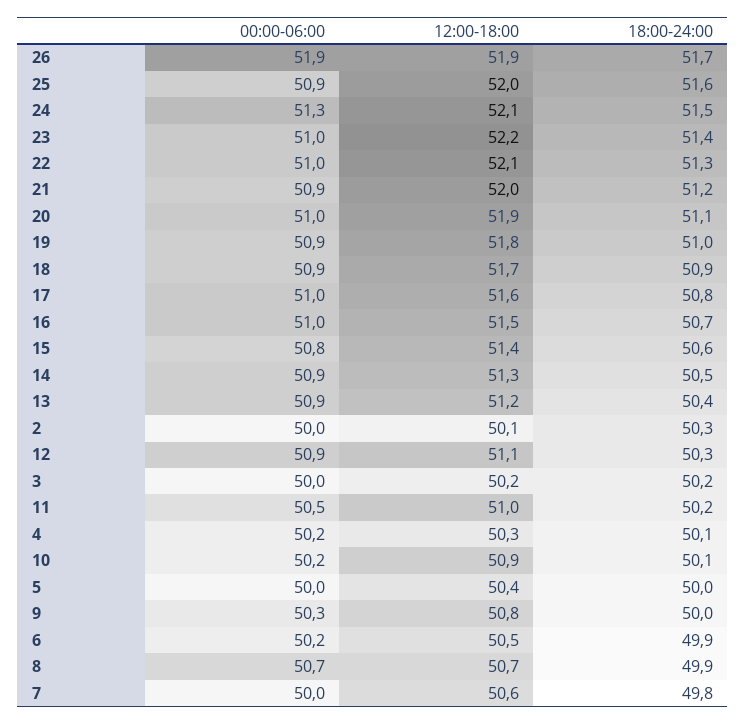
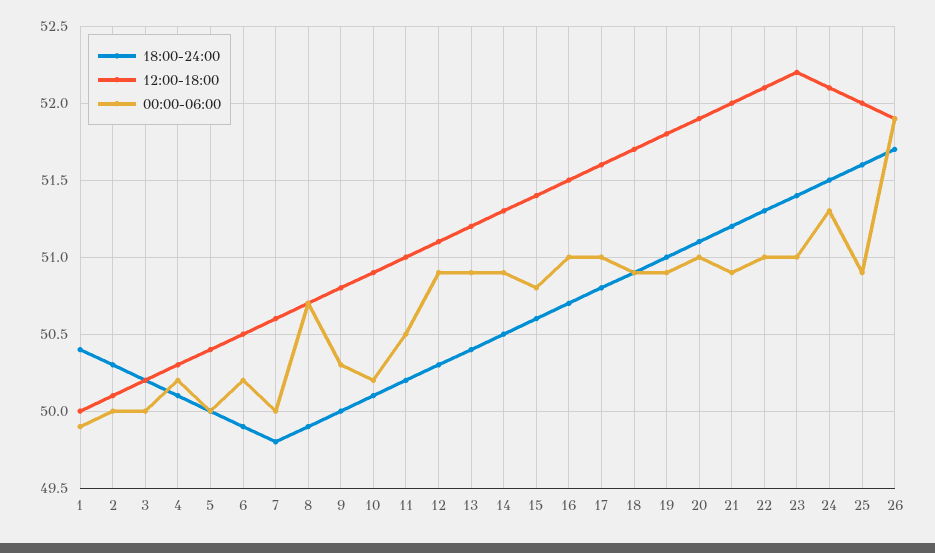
18:00-24:00, 1: none -> 50.4
12:00-18:00, 1: none -> 50
00:00-06:00, 1: none -> 49.9

